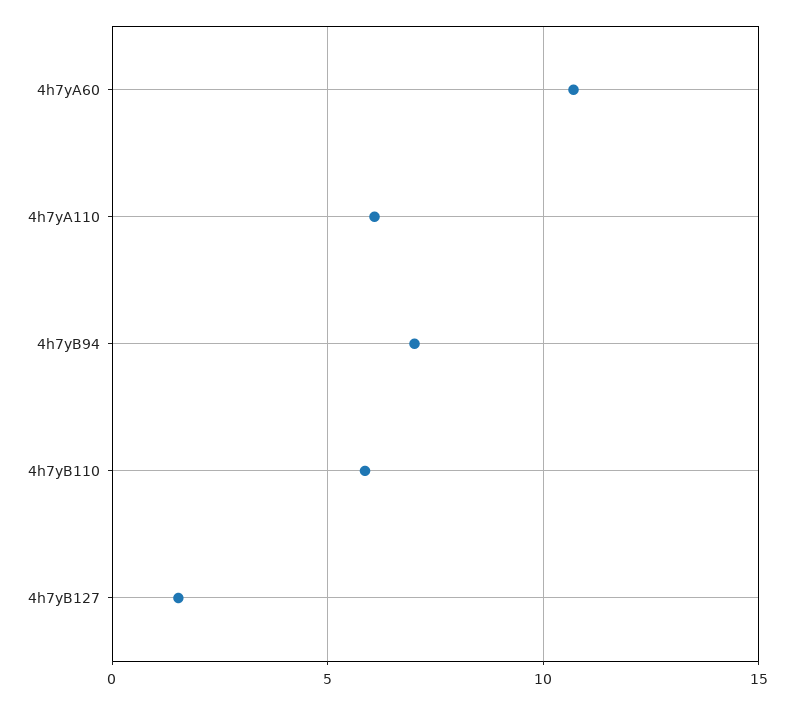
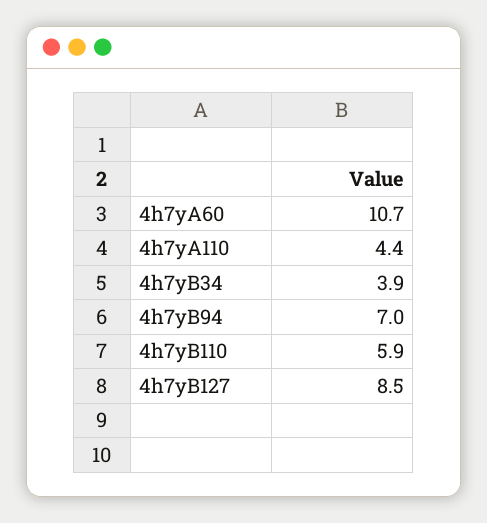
4h7yA110: 6 -> 4.4
4h7yB127: 1.5 -> 8.5
4h7yB34: none -> 3.9

